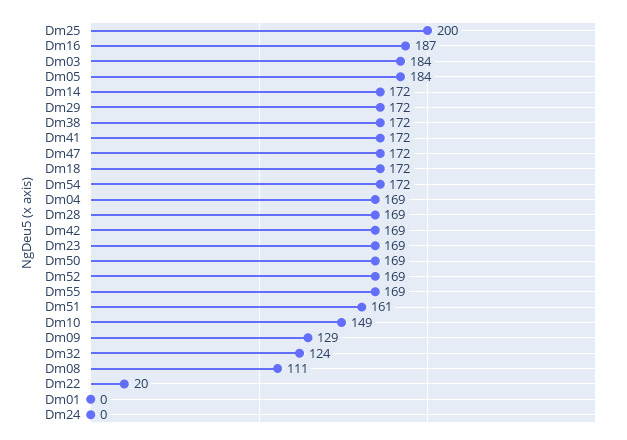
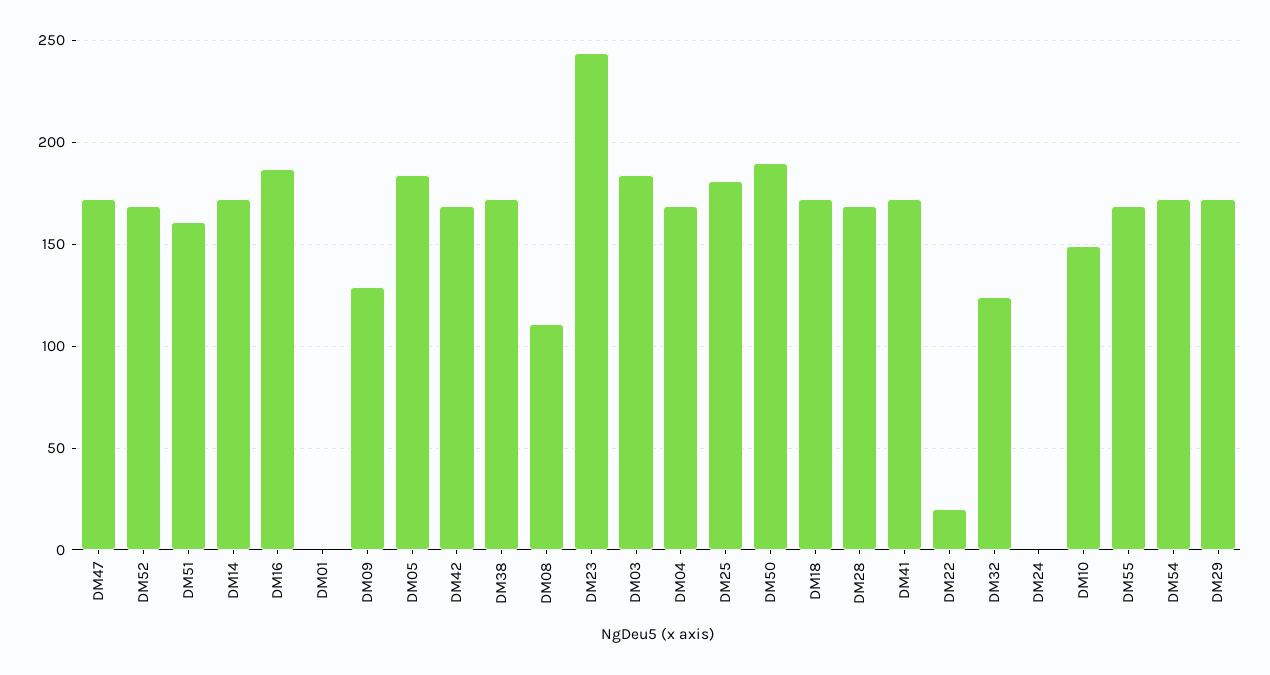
Dm25: 200 -> 180
Dm23: 169 -> 245
Dm50: 169 -> 190

